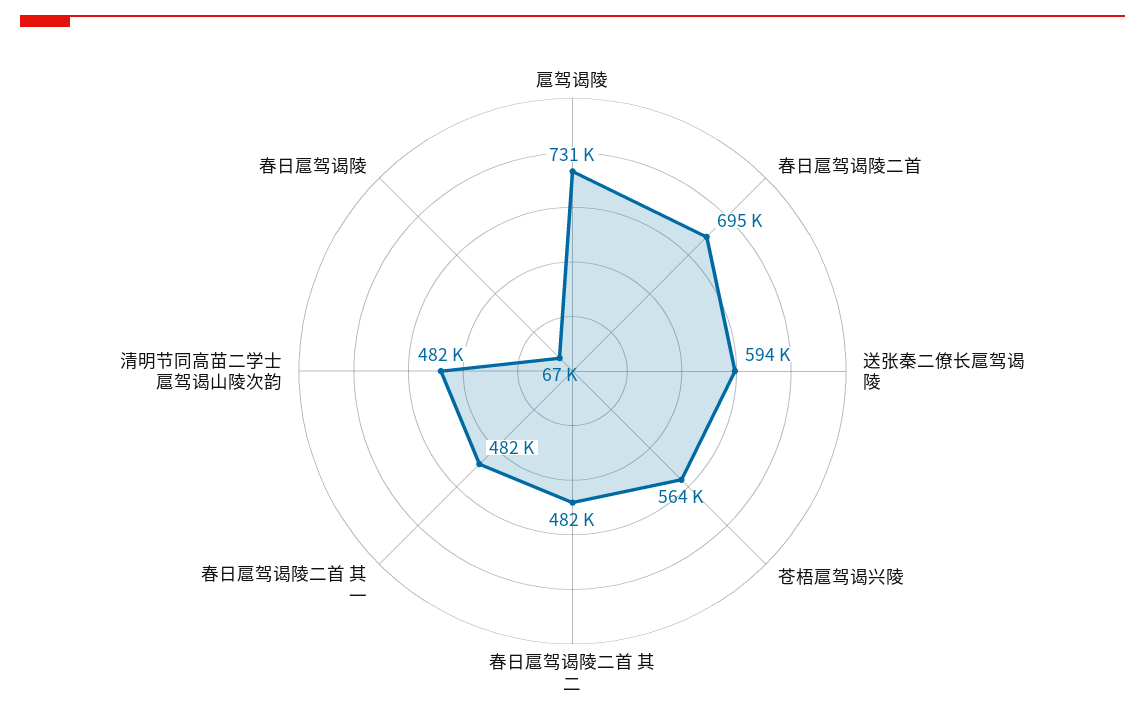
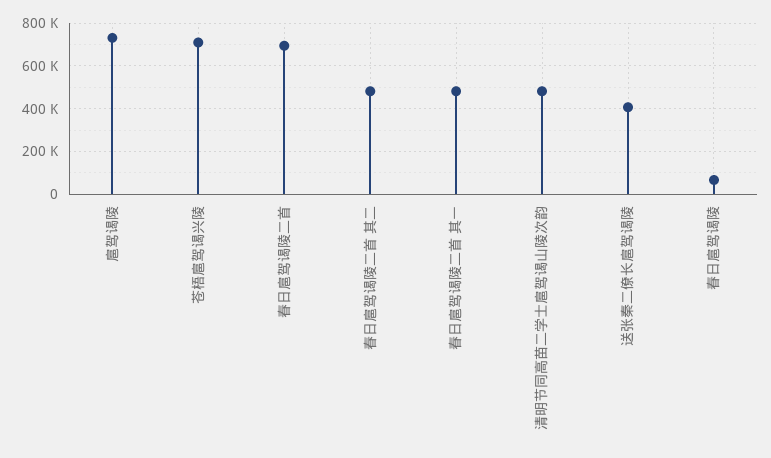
送张秦二僚长扈驾谒陵: 594000 -> 400000
苍梧扈驾谒兴陵: 564000 -> 700000

